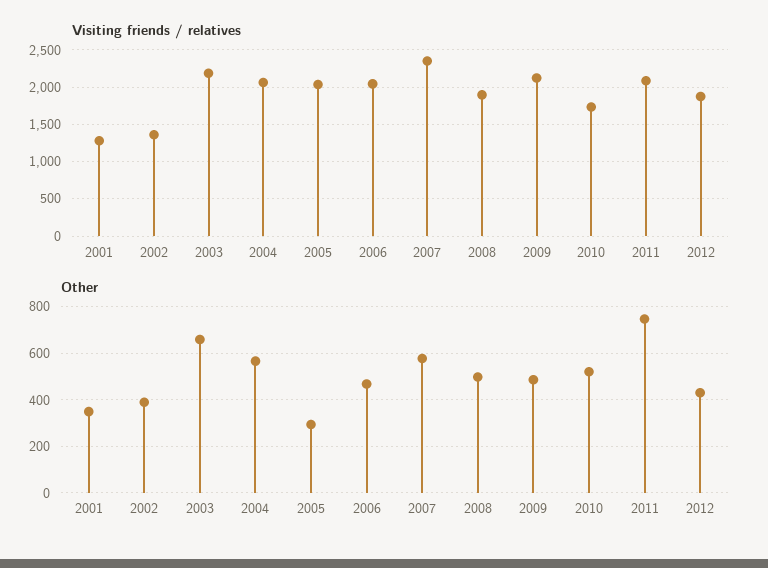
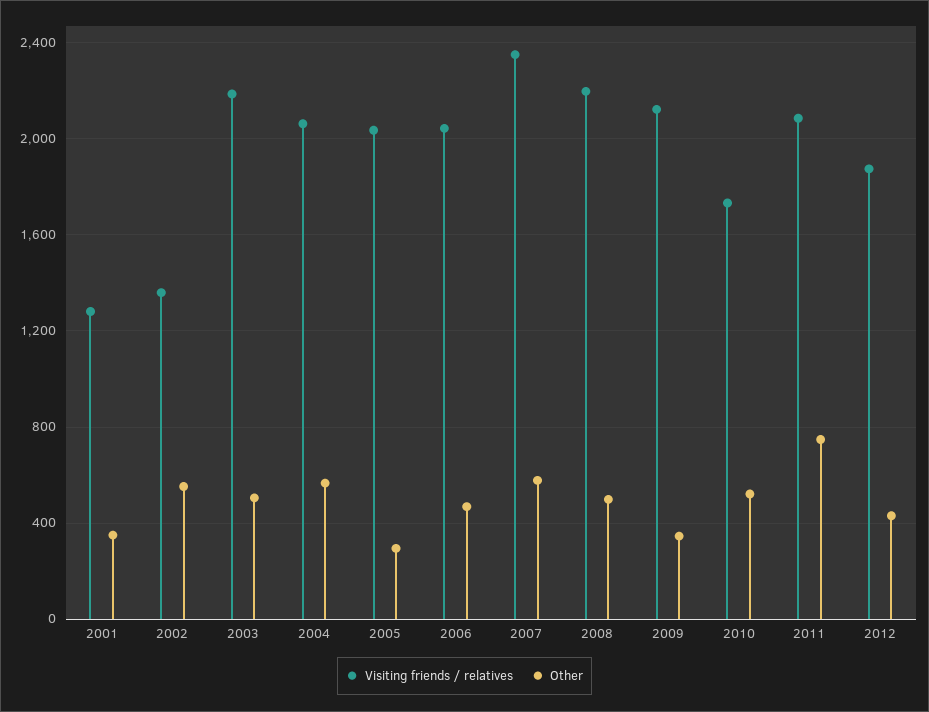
Visiting friends / relatives, 2008: 1900 -> 2200
Other, 2002: 400 -> 550
Other, 2003: 650 -> 500
Other, 2009: 500 -> 350

